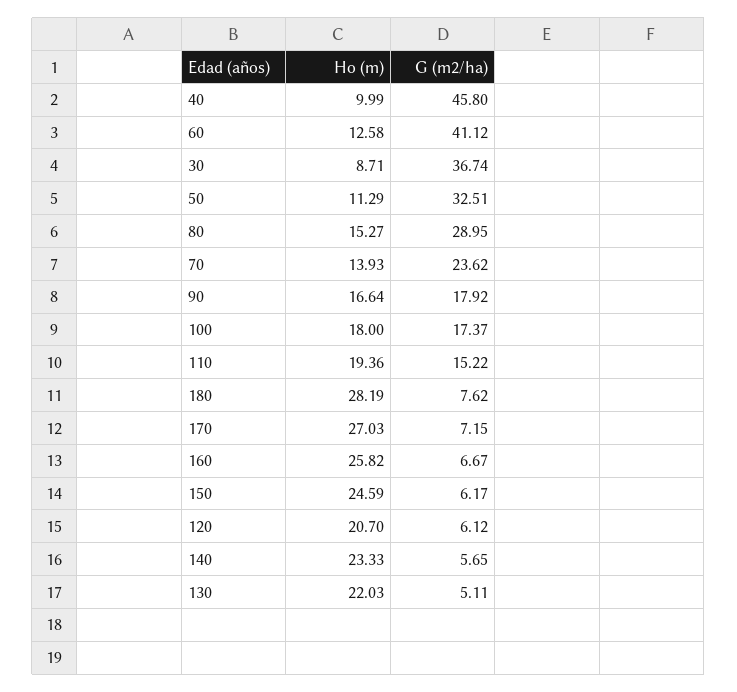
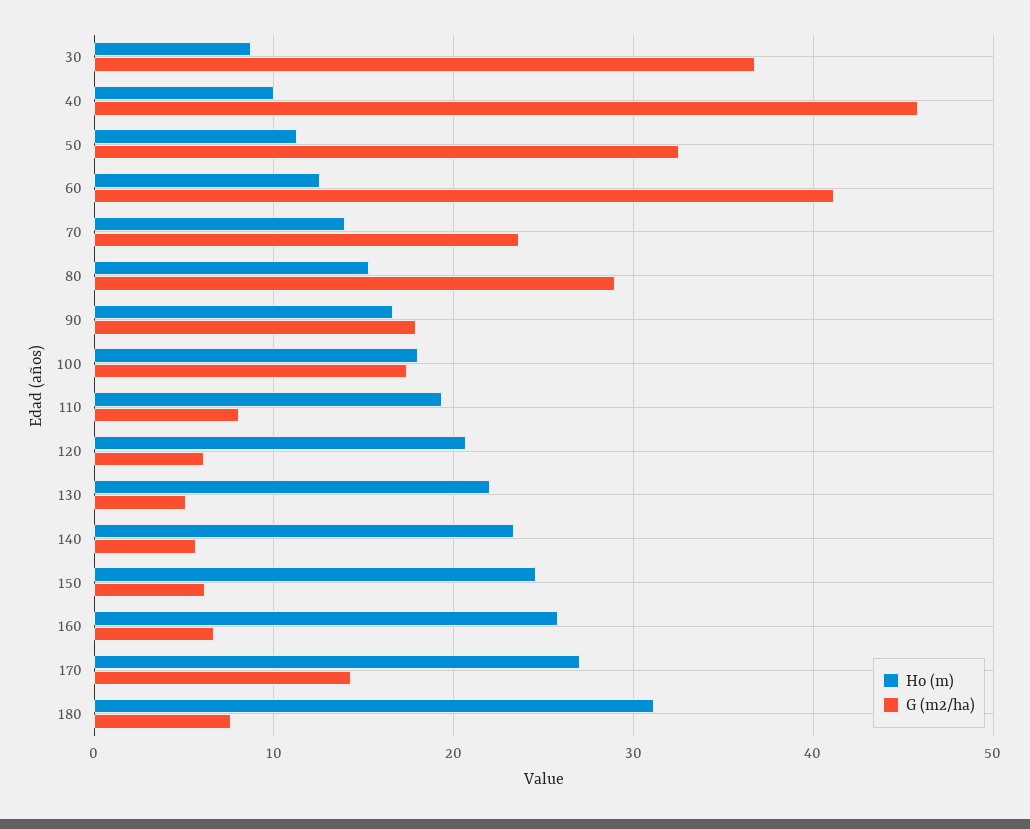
G (m2/ha), 110: 15.22 -> 8
Ho (m), 180: 28.19 -> 31
G (m2/ha), 170: 7.15 -> 14

